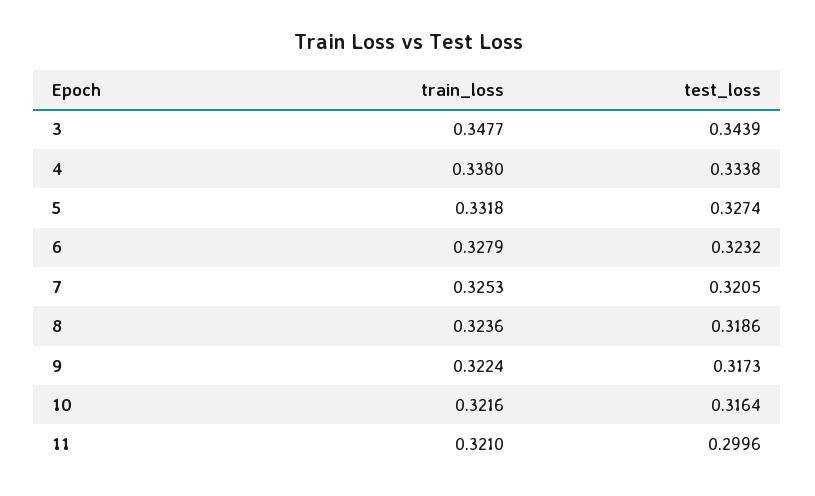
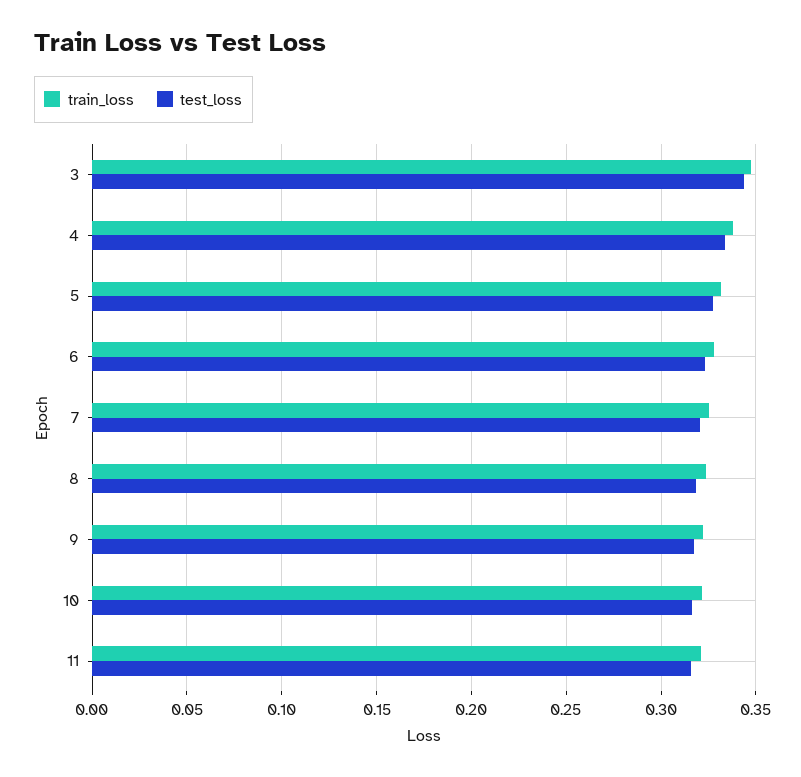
test_loss, 11: 0.2996 -> 0.315

